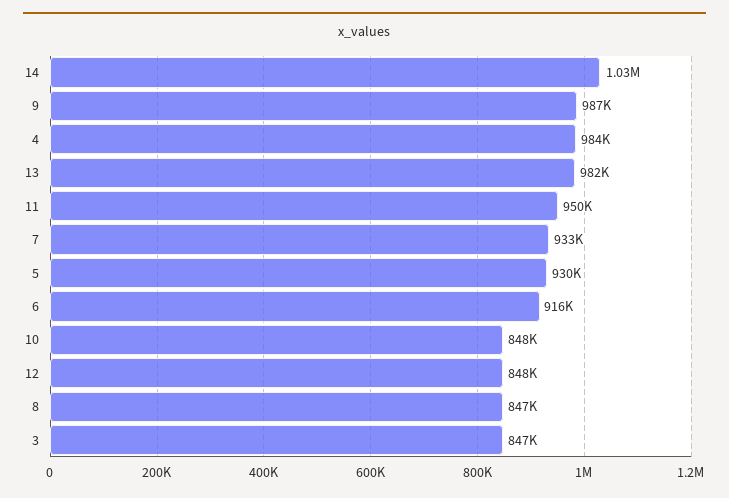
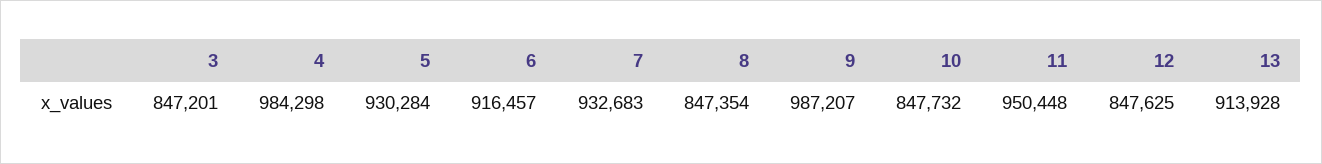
14: 1030000 -> none
13: 982000 -> 913928

